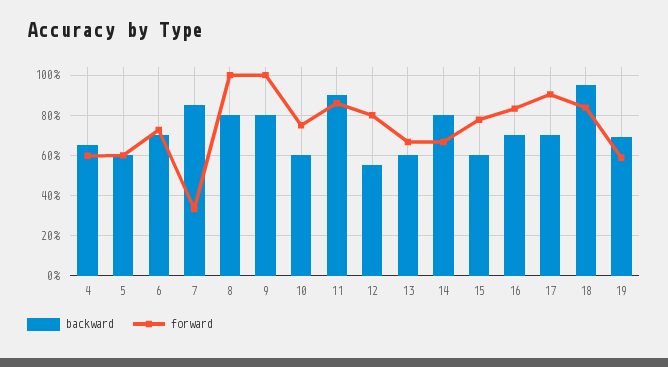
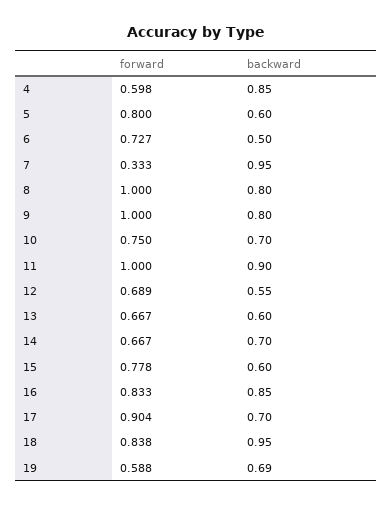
backward, 4: 0.65 -> 0.85
forward, 5: 0.6 -> 0.8
backward, 6: 0.7 -> 0.5
backward, 7: 0.85 -> 0.95
backward, 10: 0.6 -> 0.7
forward, 11: 0.85 -> 1
forward, 12: 0.8 -> 0.689
backward, 14: 0.8 -> 0.7
backward, 16: 0.7 -> 0.85

